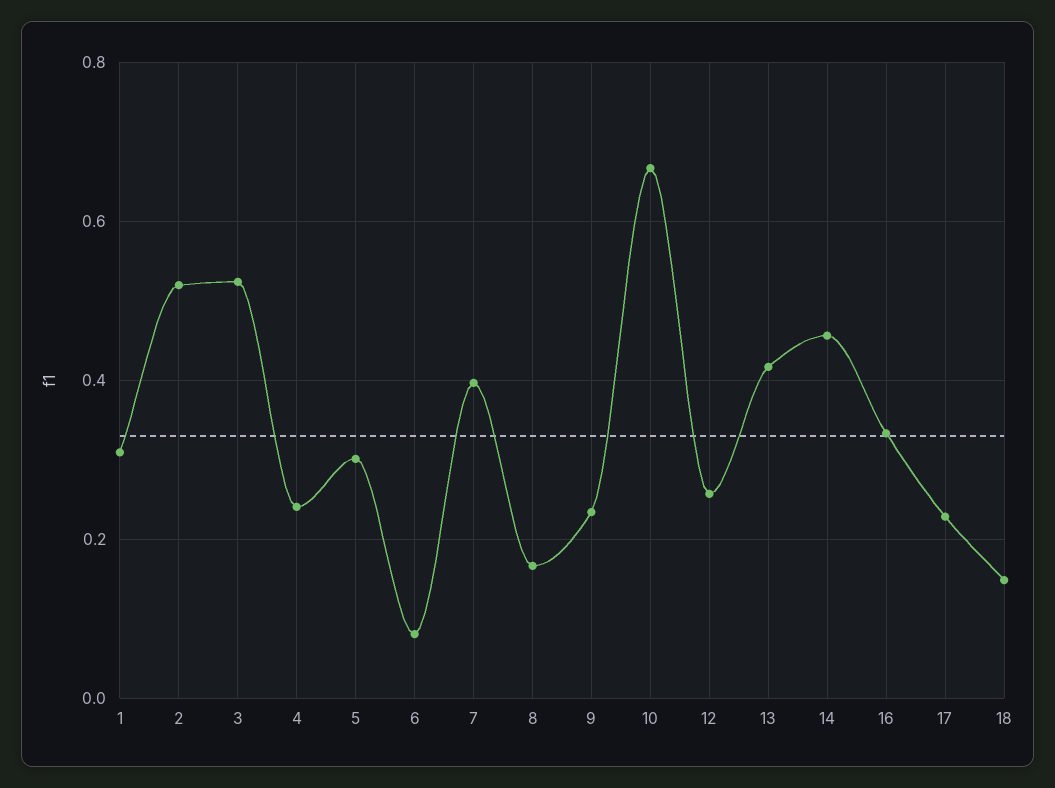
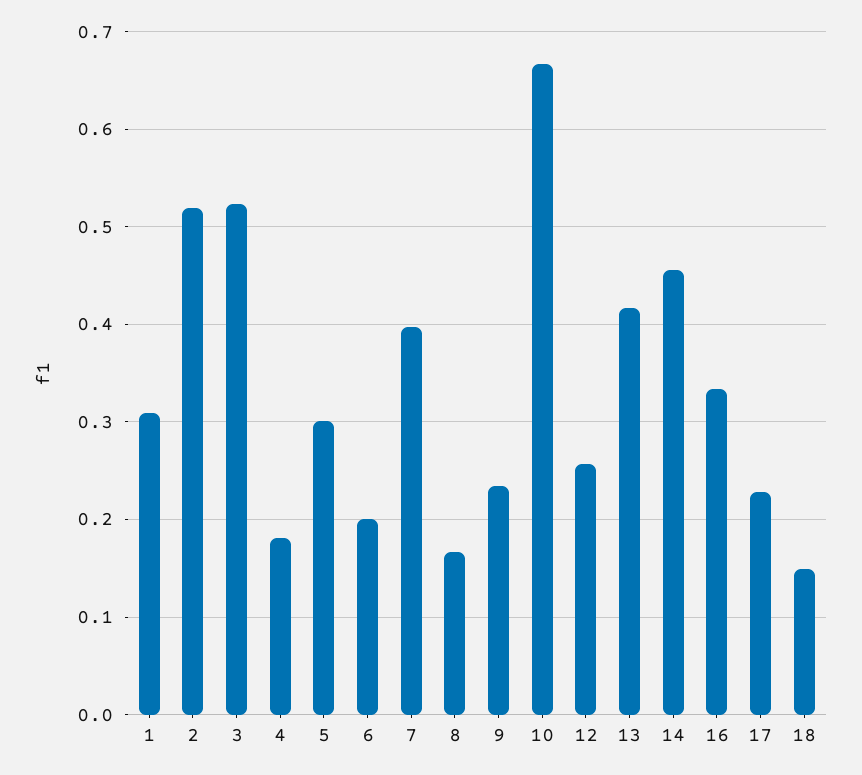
4: 0.24 -> 0.18
6: 0.08 -> 0.2

